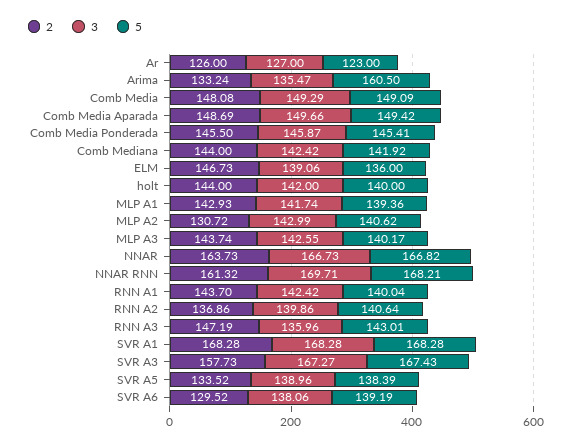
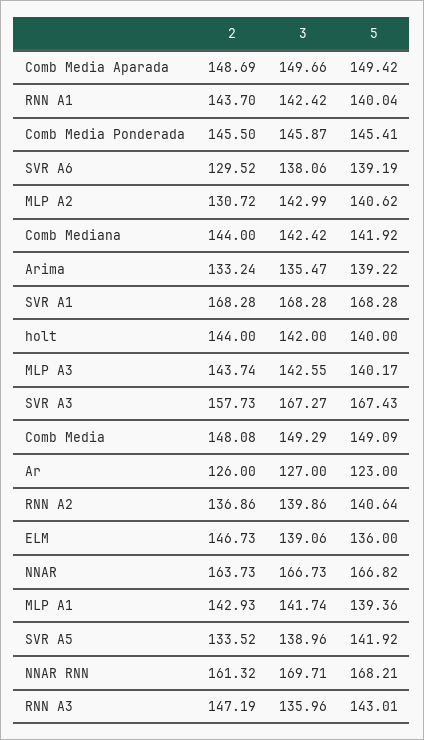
5, Arima: 160.5 -> 139.22
5, SVR A5: 138.39 -> 141.92

